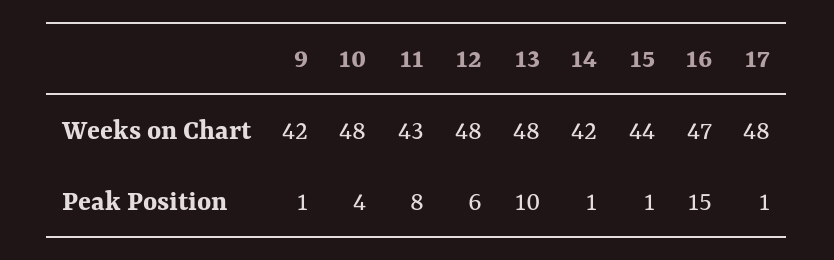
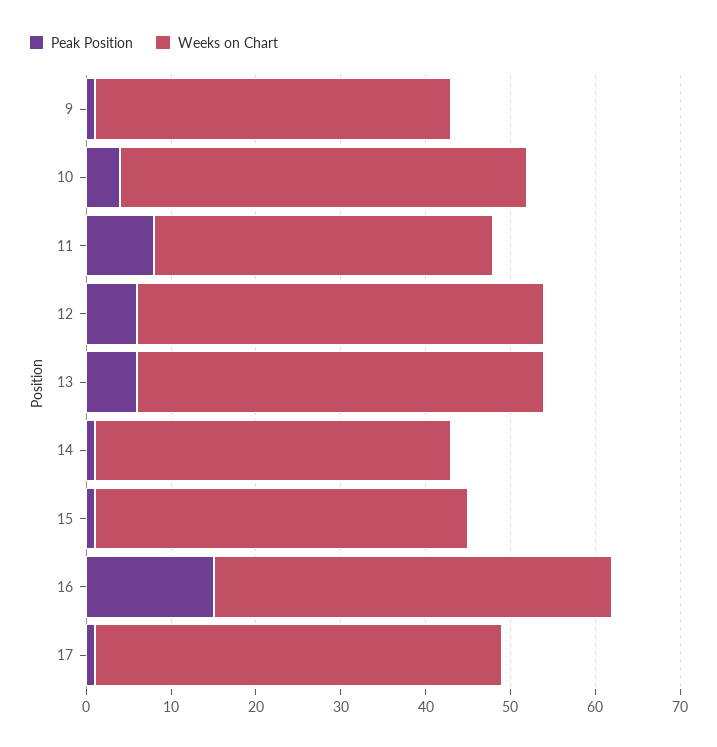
Weeks on Chart, 11: 43 -> 40
Peak Position, 13: 10 -> 6

